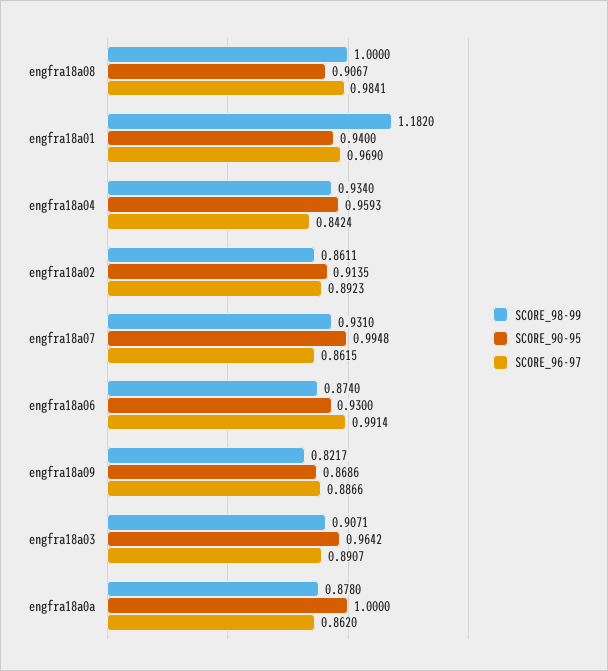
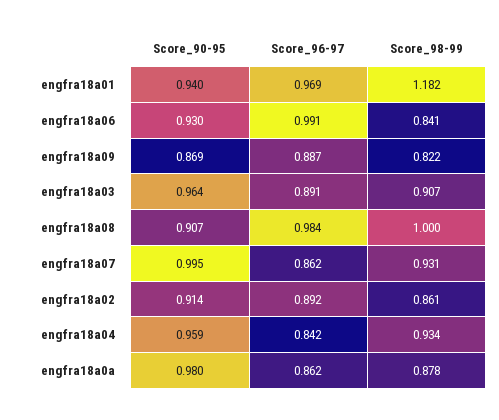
SCORE_98-99, engfra18a06: 0.874 -> 0.841
SCORE_90-95, engfra18a0a: 1 -> 0.98

